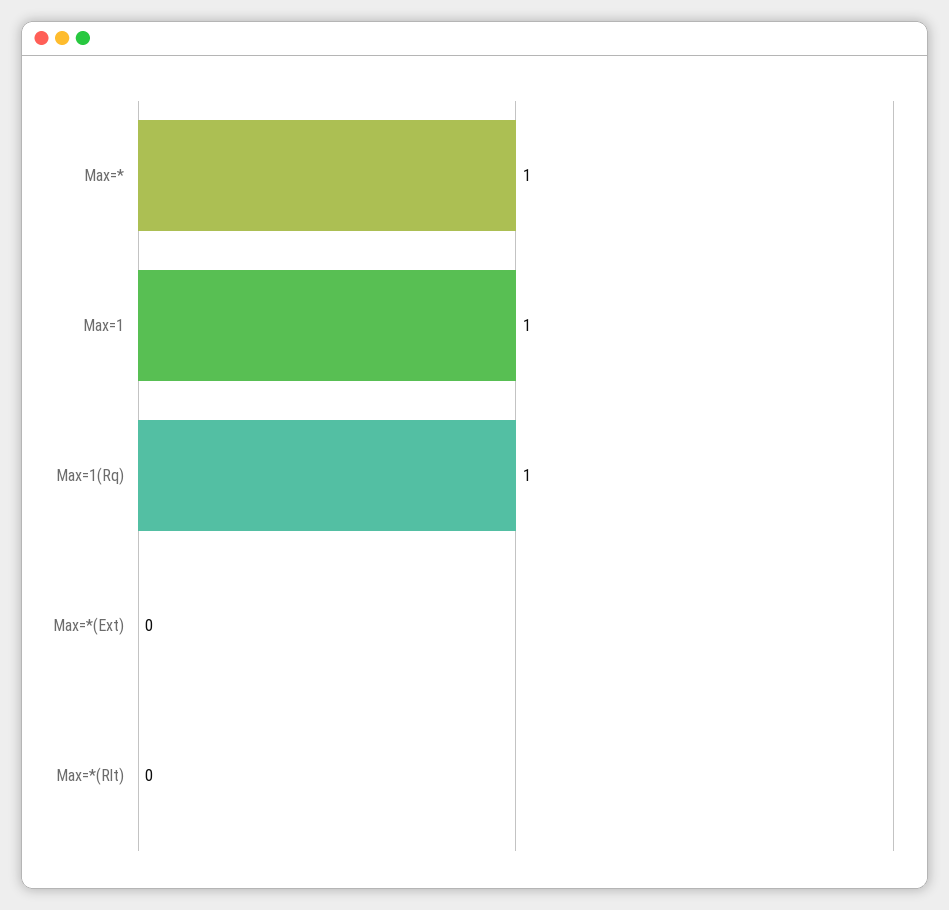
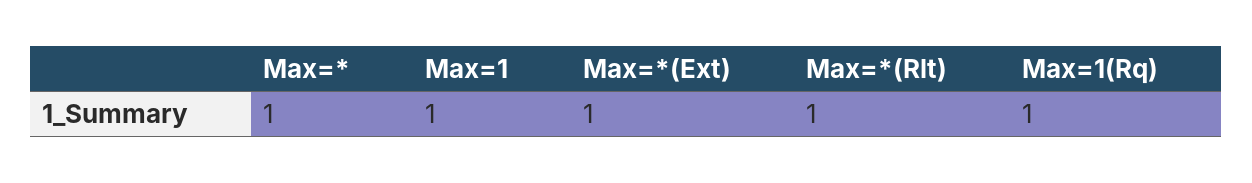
Max=*(Ext): 0 -> 1
Max=*(Rlt): 0 -> 1

